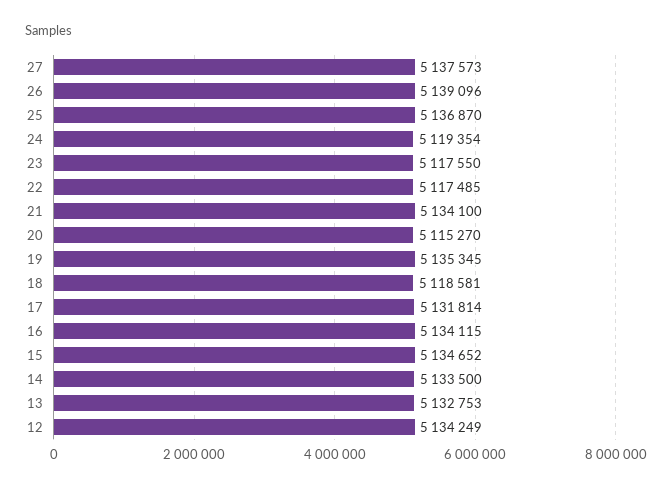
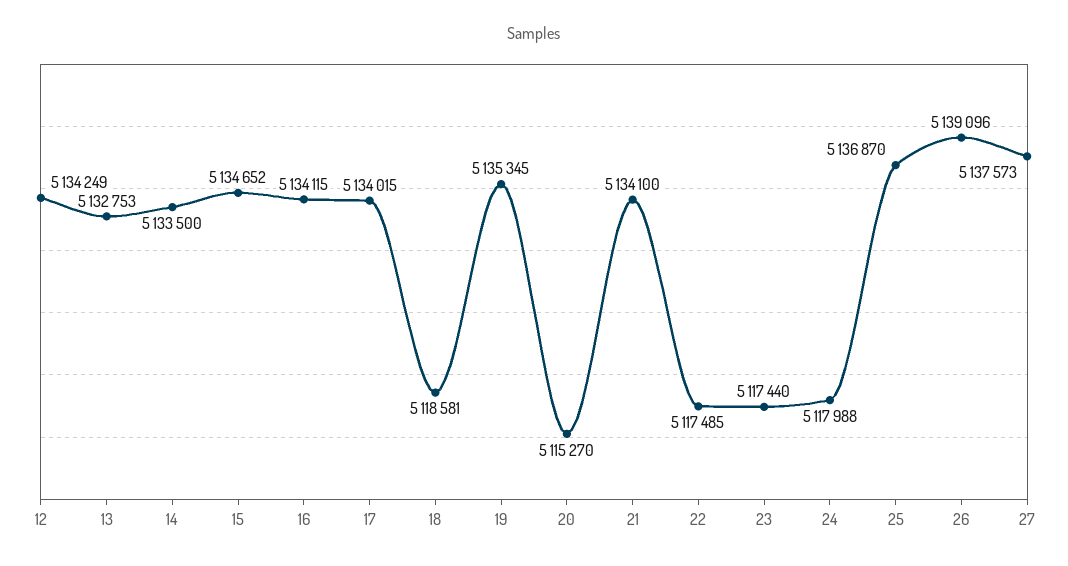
24: 5119354 -> 5117988
23: 5117550 -> 5117440
17: 5131814 -> 5134015

